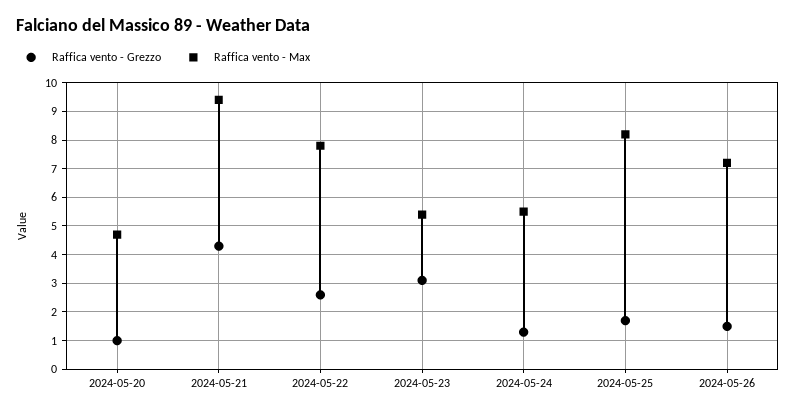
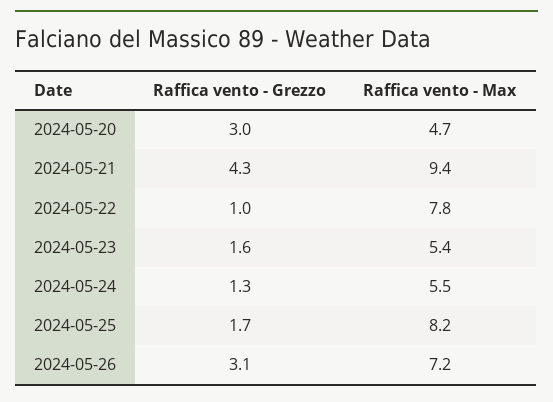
Raffica vento - Grezzo, 2024-05-20: 1 -> 3
Raffica vento - Grezzo, 2024-05-22: 2.5 -> 1
Raffica vento - Grezzo, 2024-05-23: 3 -> 1.6
Raffica vento - Grezzo, 2024-05-26: 1.5 -> 3.1

